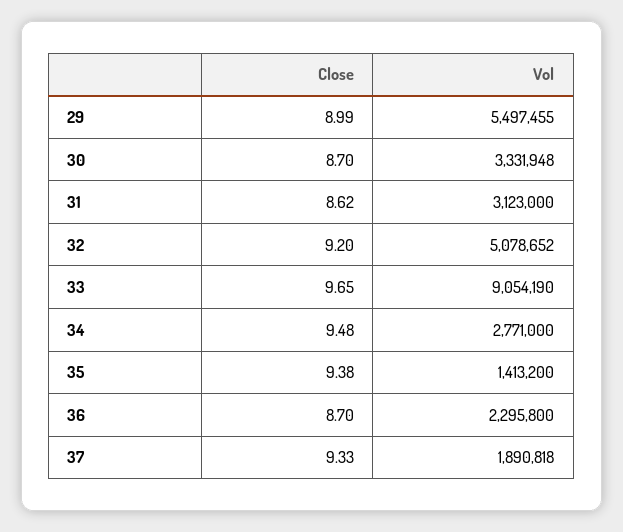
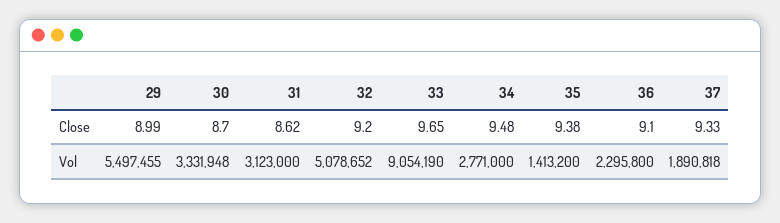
Close, 36: 8.7 -> 9.1

